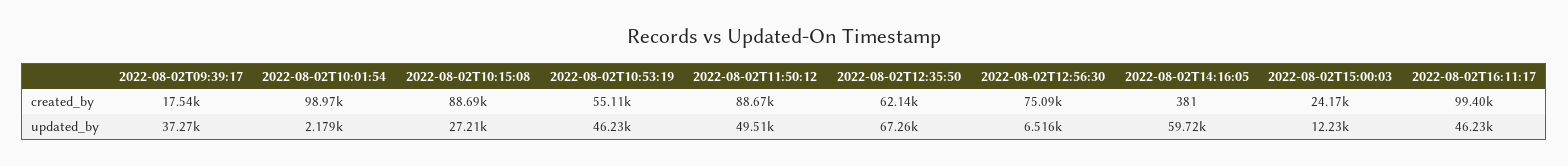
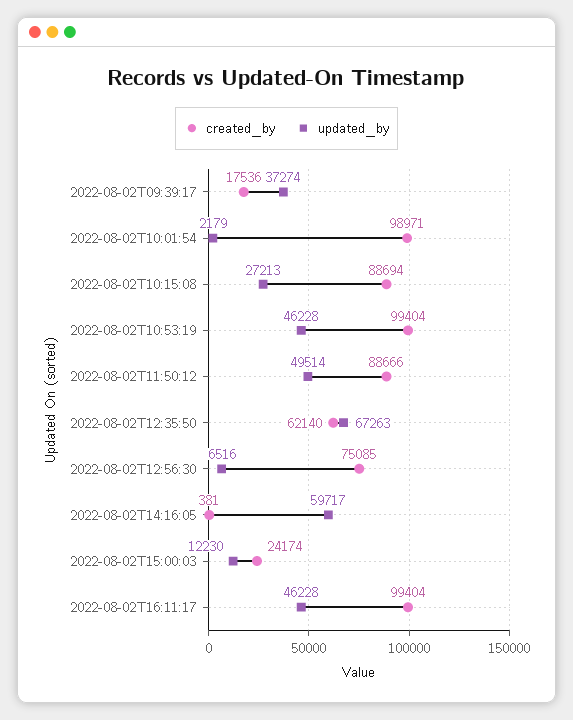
created_by, 2022-08-02T10:53:19: 55110 -> 99404

